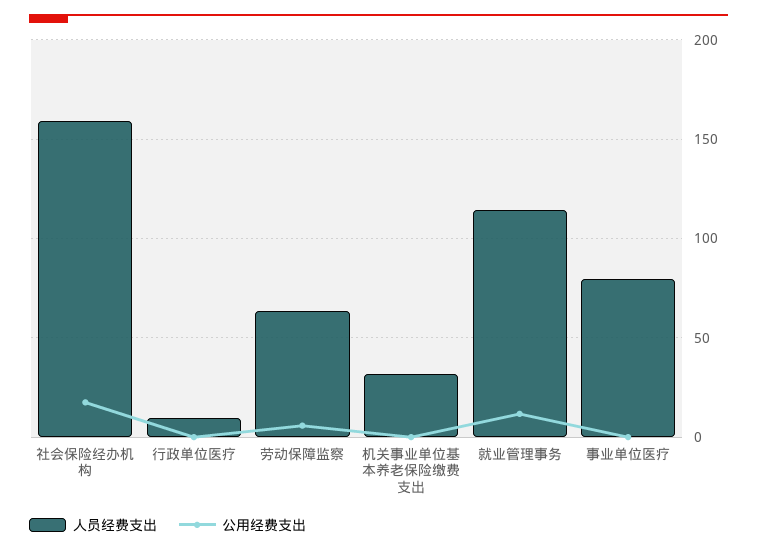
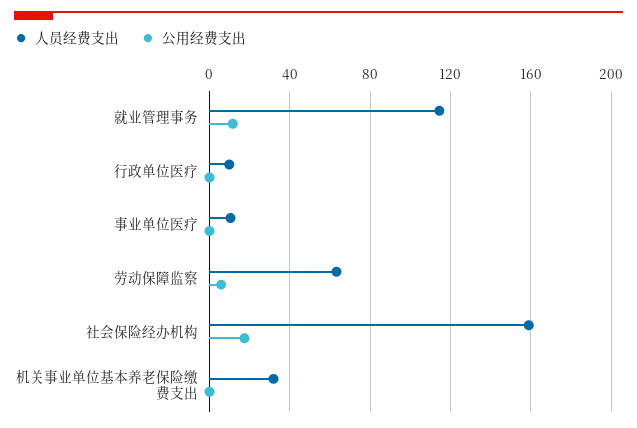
人员经费支出, 事业单位医疗: 80 -> 10

